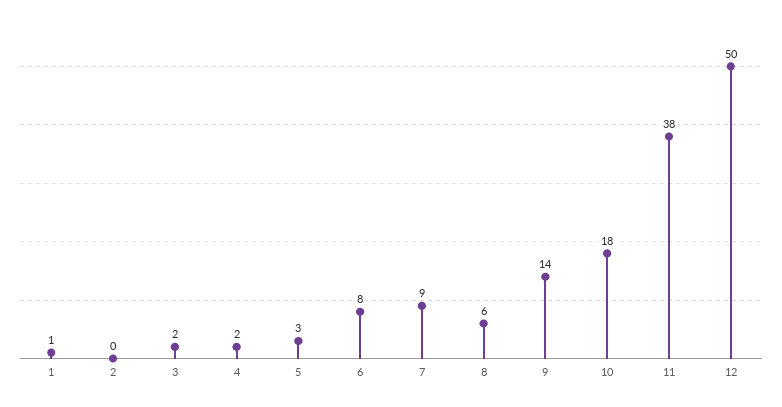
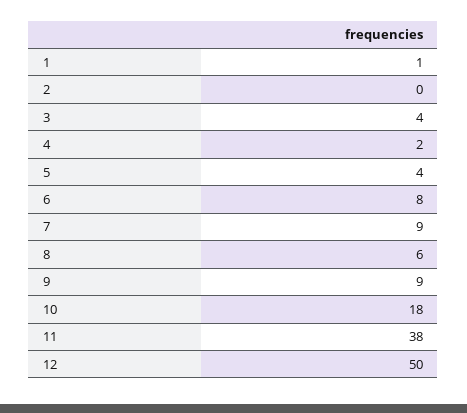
3: 2 -> 4
5: 3 -> 4
9: 14 -> 9

